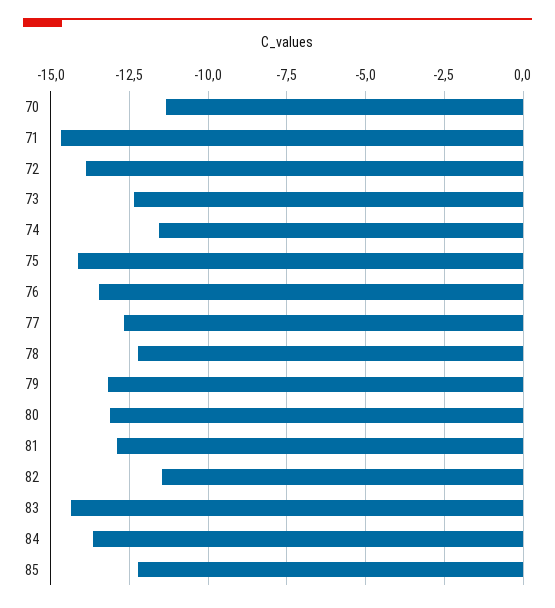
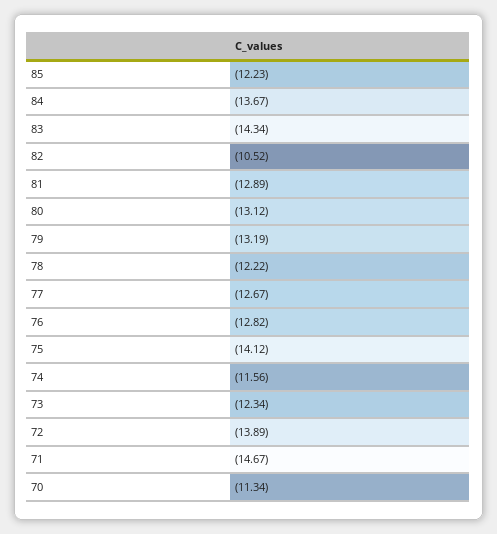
76: -13.5 -> -12.82
82: -11.5 -> -10.52

